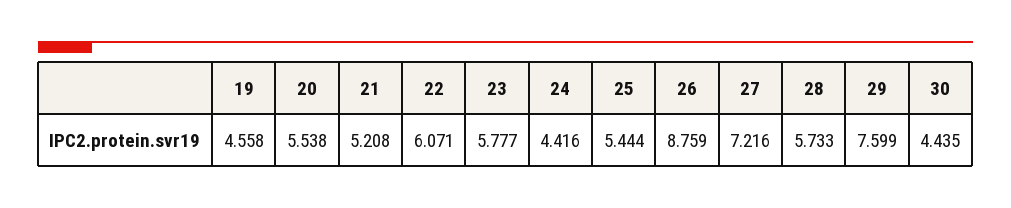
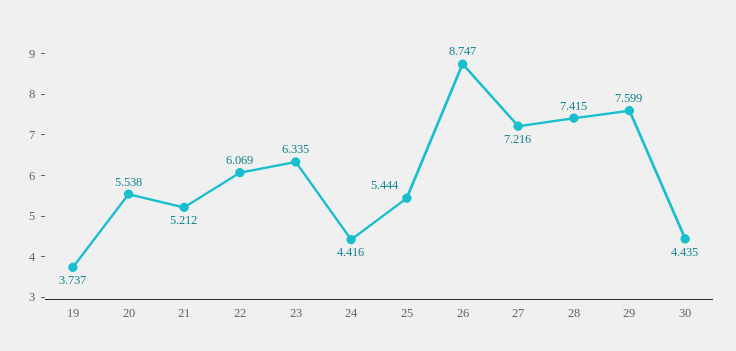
19: 4.558 -> 3.737
21: 5.208 -> 5.212
22: 6.071 -> 6.069
23: 5.777 -> 6.335
26: 8.759 -> 8.747
28: 5.733 -> 7.415

